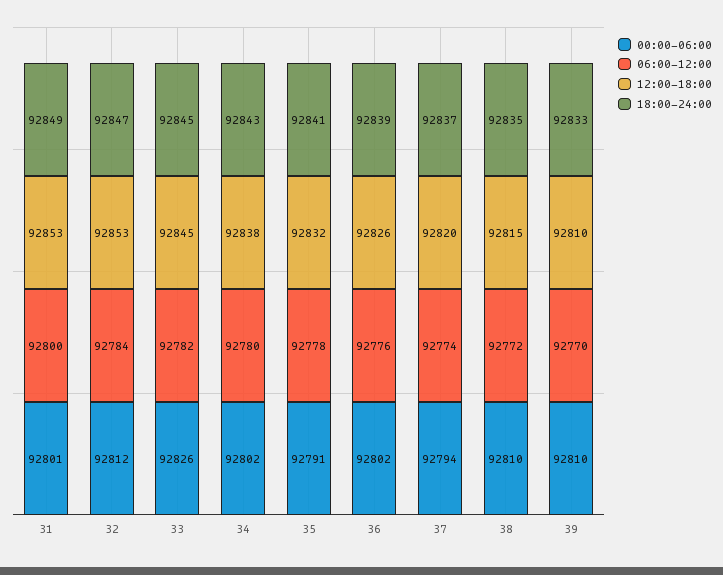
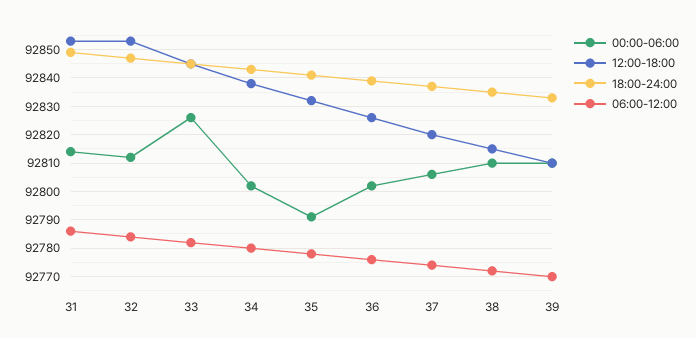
00:00-06:00, 31: 92801 -> 92815
06:00-12:00, 31: 92800 -> 92785
00:00-06:00, 37: 92794 -> 92805

